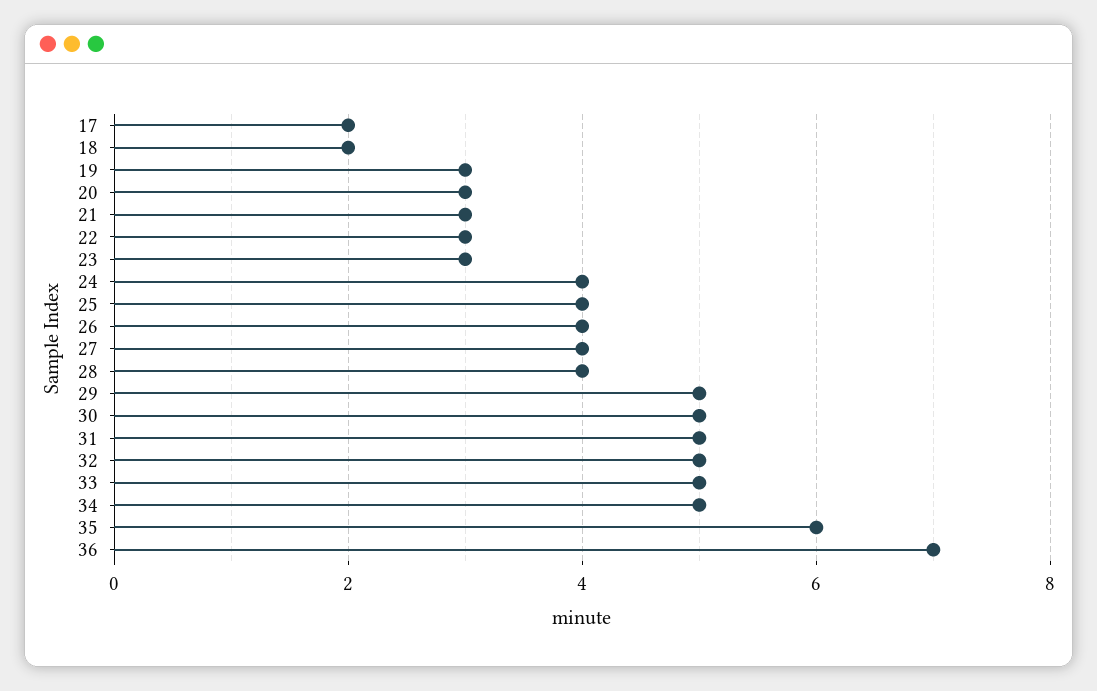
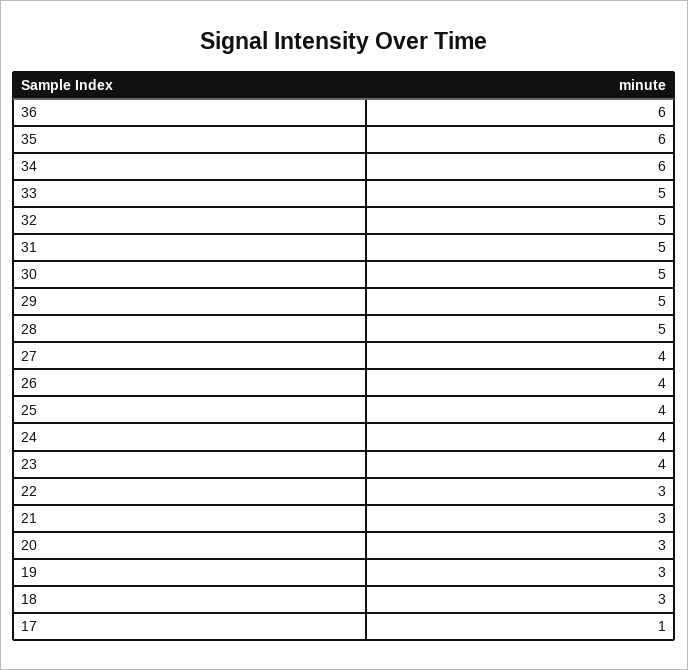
17: 2 -> 1
18: 2 -> 3
23: 3 -> 4
28: 4 -> 5
34: 5 -> 6
36: 7 -> 6

